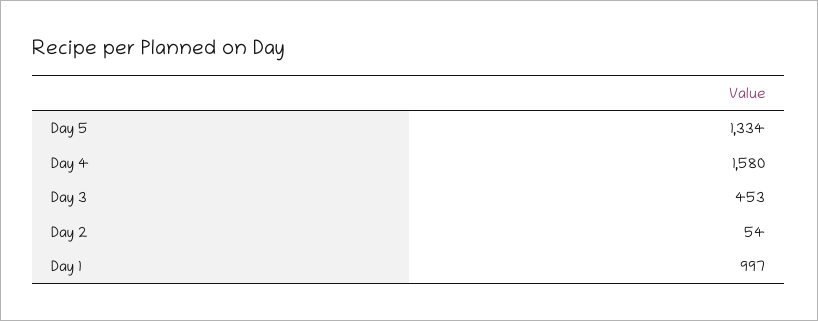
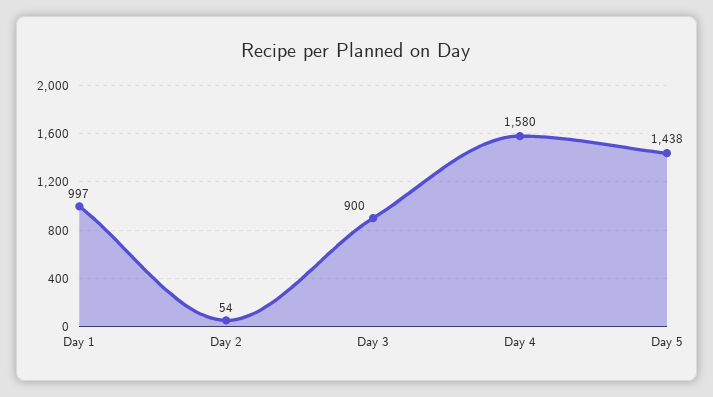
Day 5: 1334 -> 1438
Day 3: 453 -> 900

